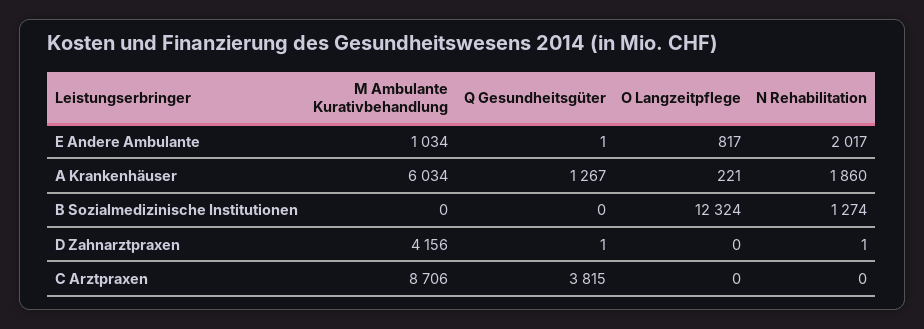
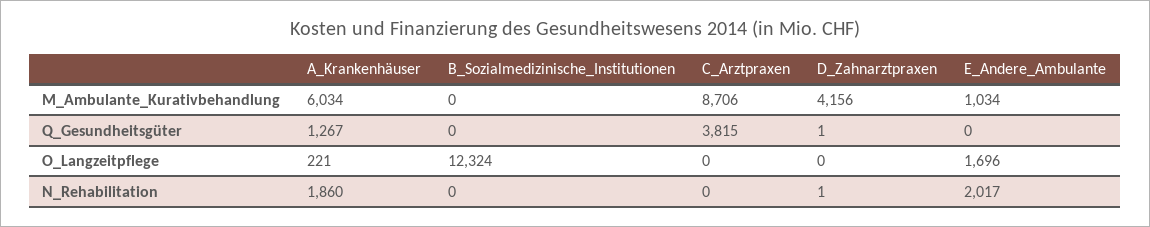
Q Gesundheitsgüter, E Andere Ambulante: 1 -> 0
O Langzeitpflege, E Andere Ambulante: 817 -> 1696
N Rehabilitation, B Sozialmedizinische Institutionen: 1274 -> 0

